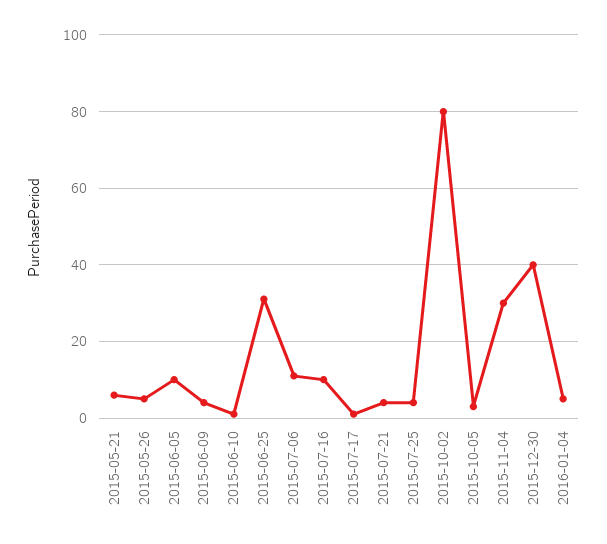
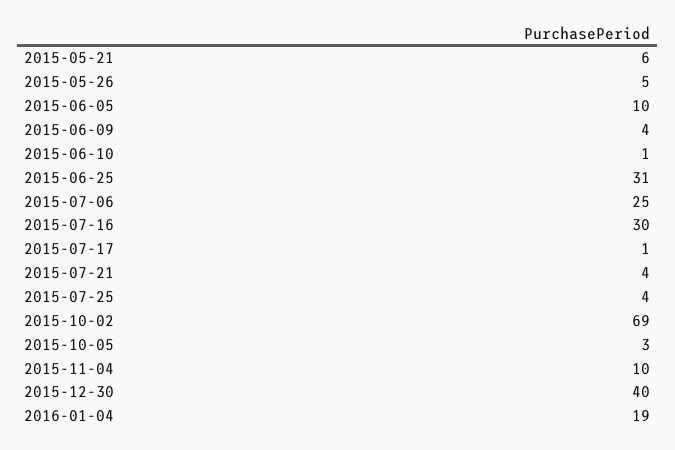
2015-07-06: 10 -> 25
2015-07-16: 10 -> 30
2015-10-02: 80 -> 69
2015-11-04: 30 -> 10
2016-01-04: 5 -> 19

